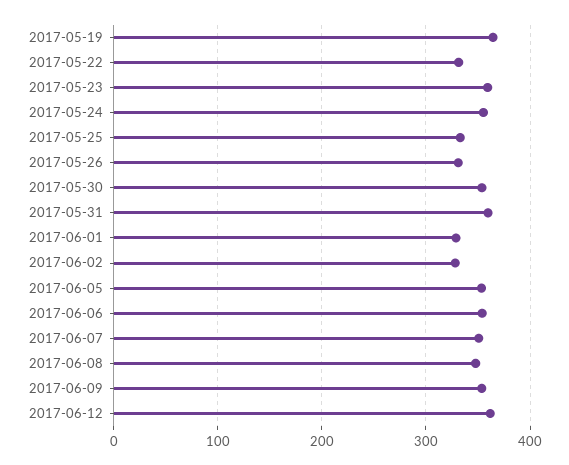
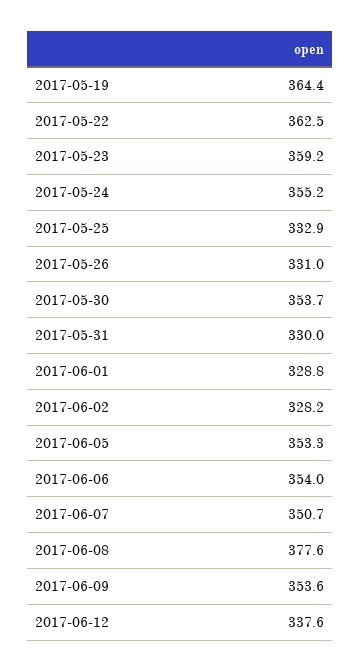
2017-05-22: 330 -> 362.5
2017-05-31: 360 -> 330
2017-06-08: 350 -> 377.6
2017-06-12: 360 -> 337.6

